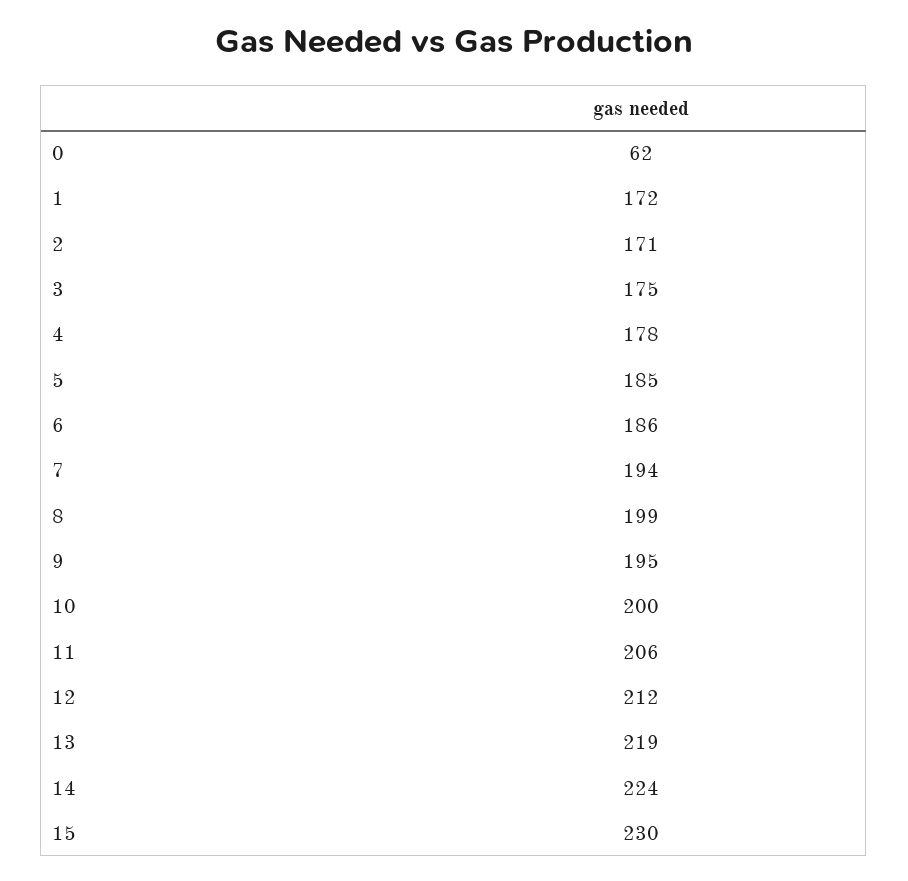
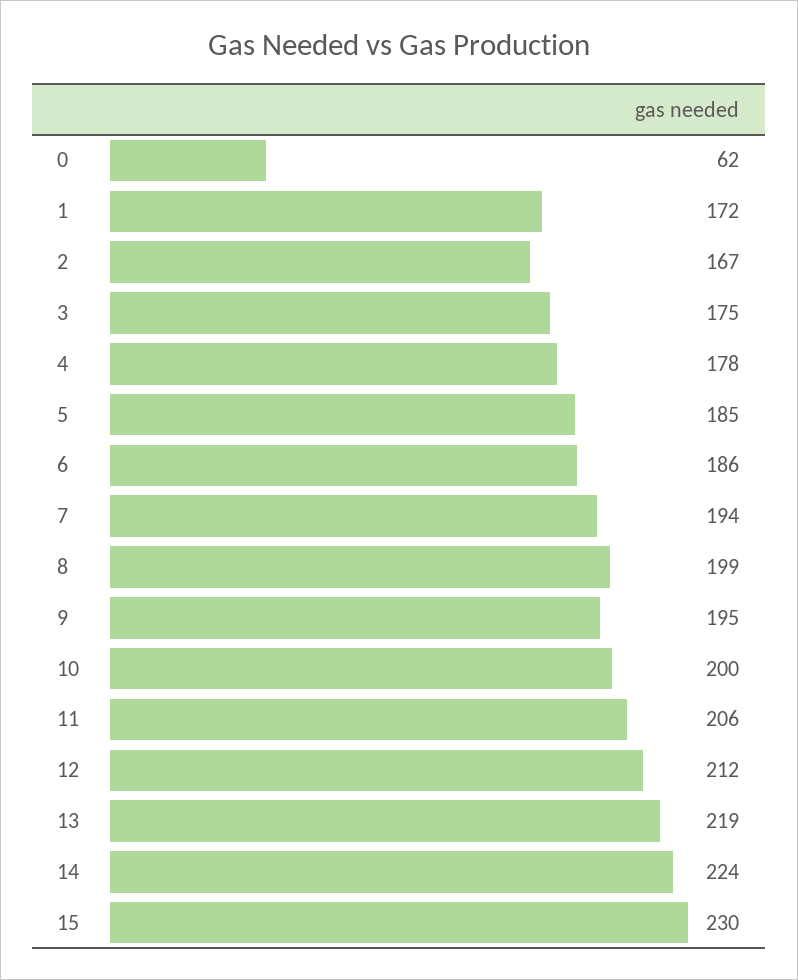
2: 171 -> 167

